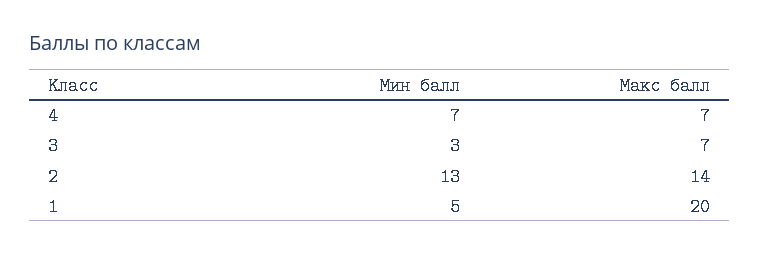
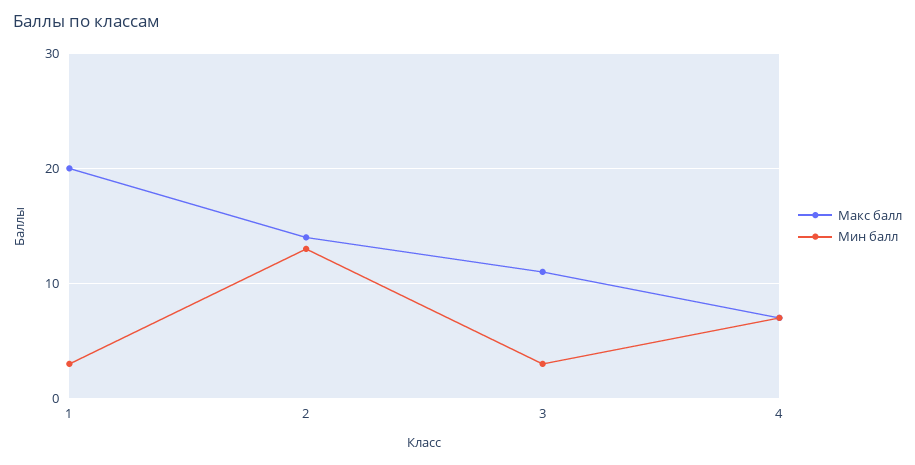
Макс балл, 3: 7 -> 11
Мин балл, 1: 5 -> 3

